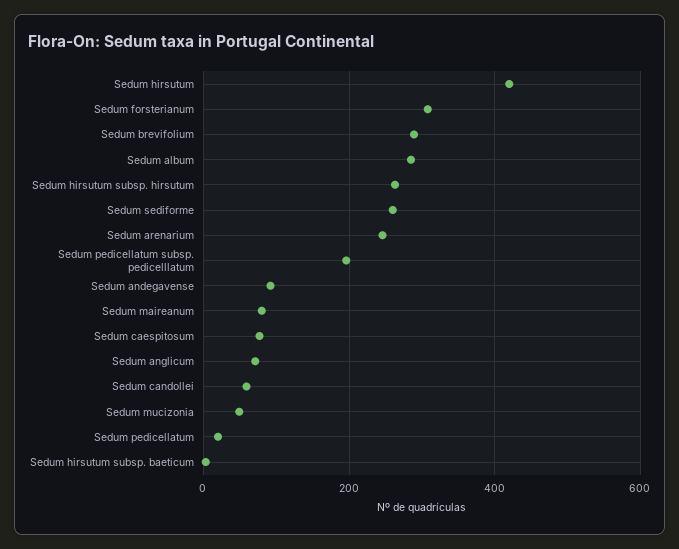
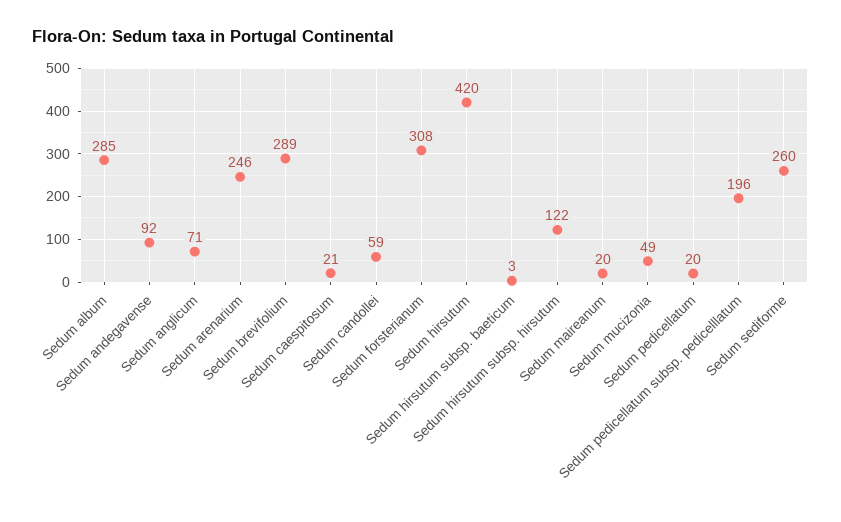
Sedum hirsutum subsp. hirsutum: 260 -> 122
Sedum maireanum: 80 -> 20
Sedum caespitosum: 80 -> 21

